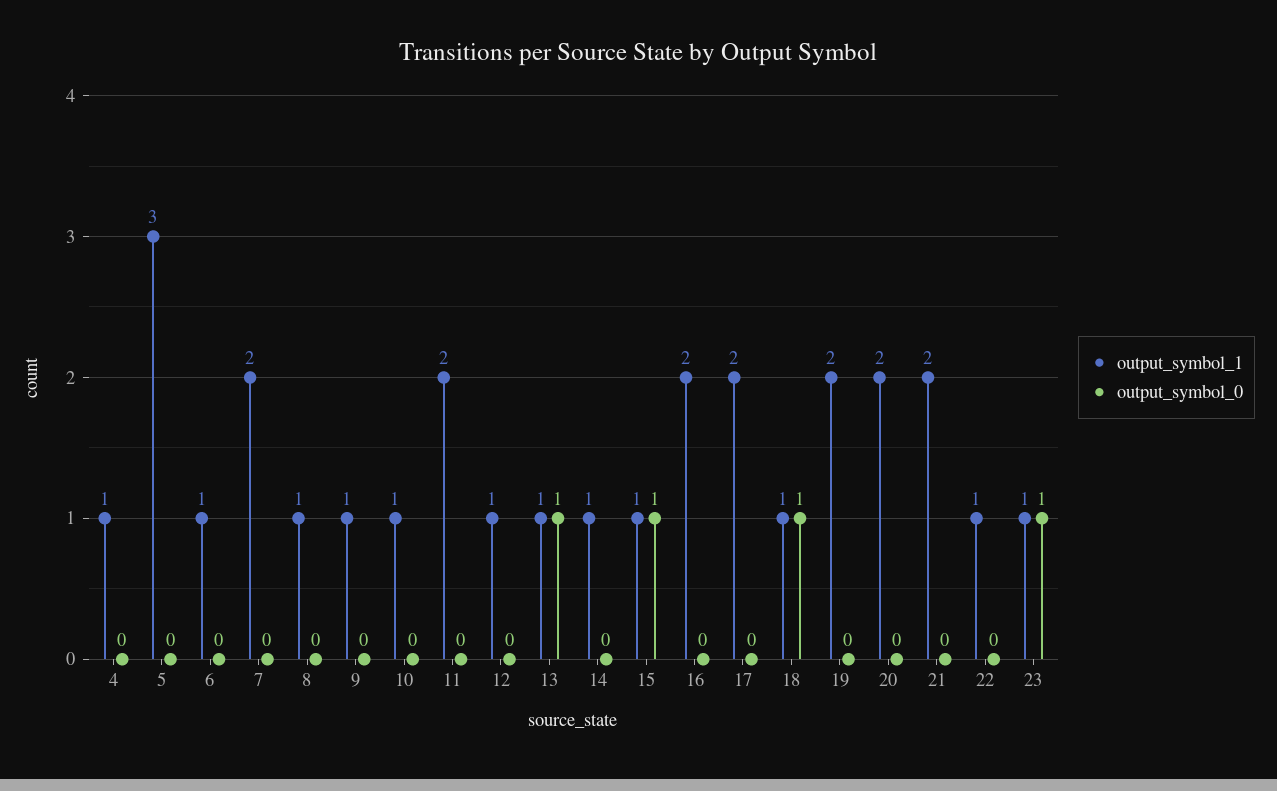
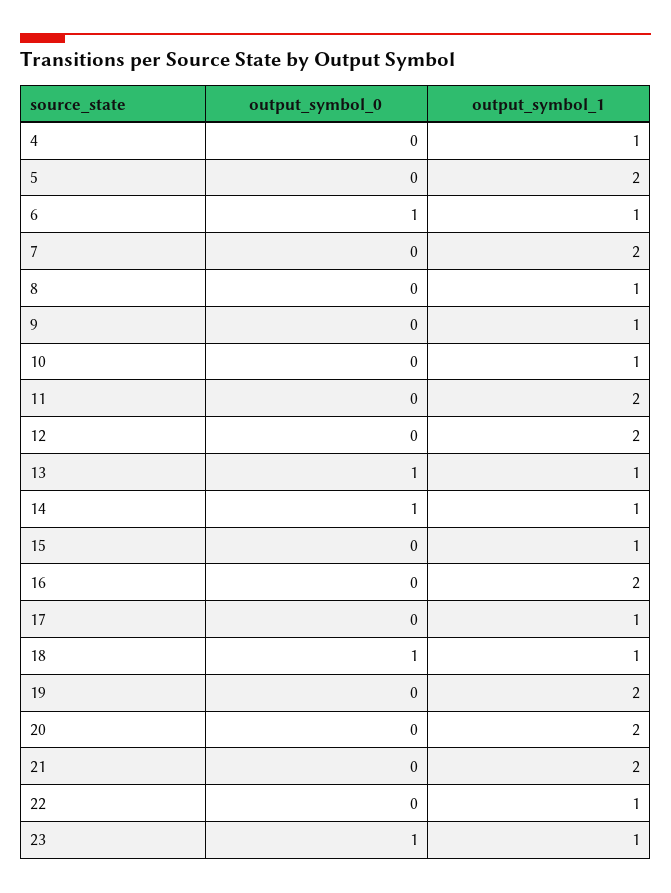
output_symbol_1, 5: 3 -> 2
output_symbol_0, 6: 0 -> 1
output_symbol_1, 12: 1 -> 2
output_symbol_0, 14: 0 -> 1
output_symbol_0, 15: 1 -> 0
output_symbol_1, 17: 2 -> 1

